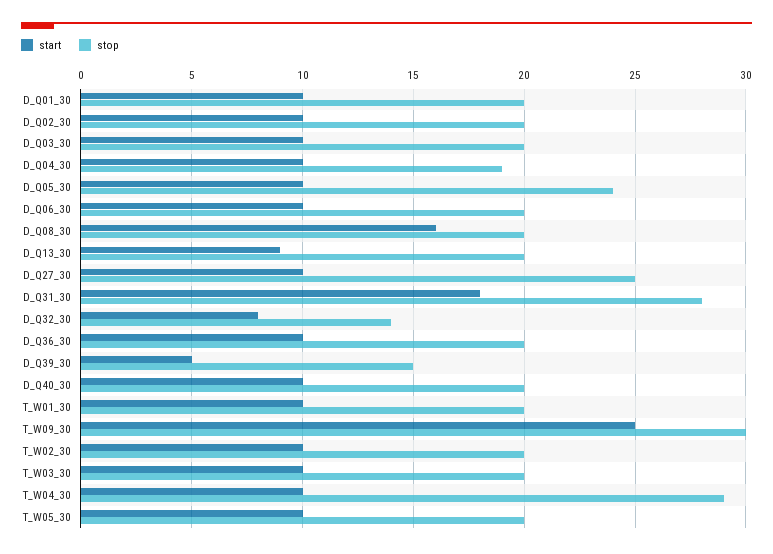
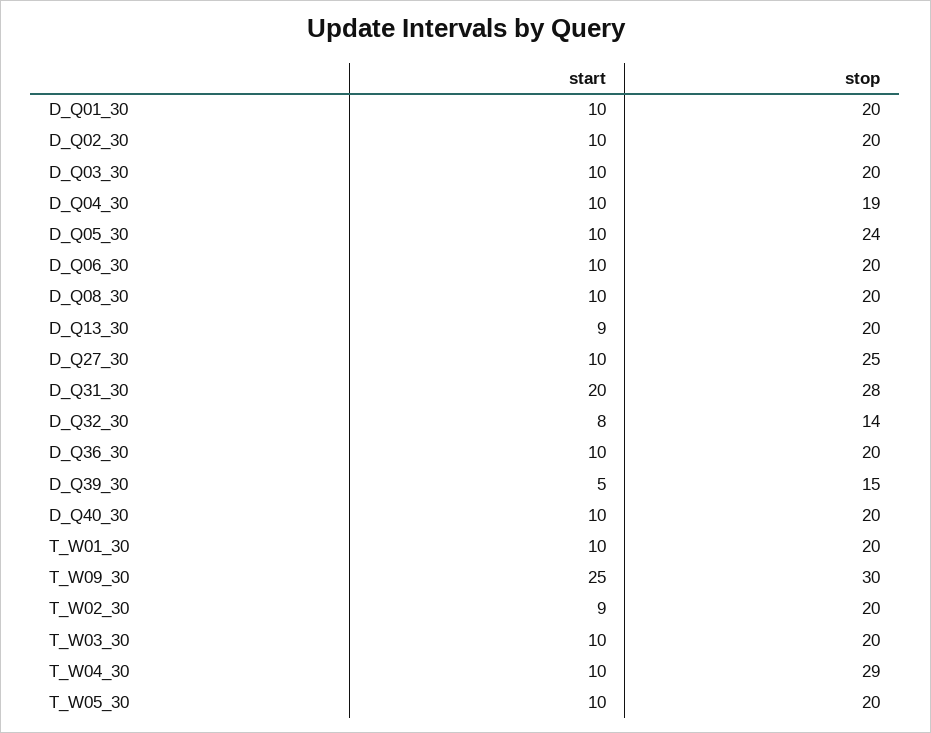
start, D_Q08_30: 16 -> 10
start, D_Q31_30: 18 -> 20
start, T_W02_30: 10 -> 9

